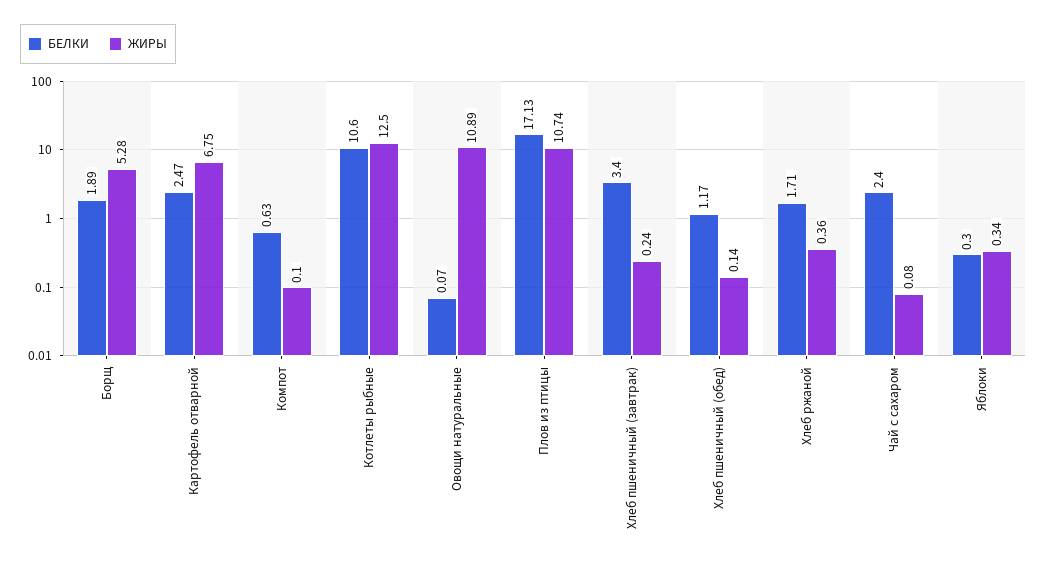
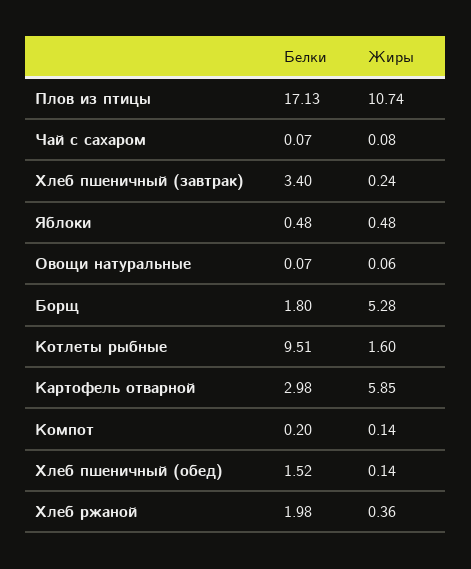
БЕЛКИ, Борщ: 1.89 -> 1.8
БЕЛКИ, Картофель отварной: 2.47 -> 2.98
ЖИРЫ, Картофель отварной: 6.75 -> 5.85
БЕЛКИ, Компот: 0.63 -> 0.2
ЖИРЫ, Компот: 0.1 -> 0.14
БЕЛКИ, Котлеты рыбные: 10.6 -> 9.51
ЖИРЫ, Котлеты рыбные: 12.5 -> 1.6
ЖИРЫ, Овощи натуральные: 10.89 -> 0.06
БЕЛКИ, Хлеб пшеничный (обед): 1.17 -> 1.52
БЕЛКИ, Хлеб ржаной: 1.71 -> 1.98
БЕЛКИ, Чай с сахаром: 2.4 -> 0.07
БЕЛКИ, Яблоки: 0.3 -> 0.48
ЖИРЫ, Яблоки: 0.34 -> 0.48

